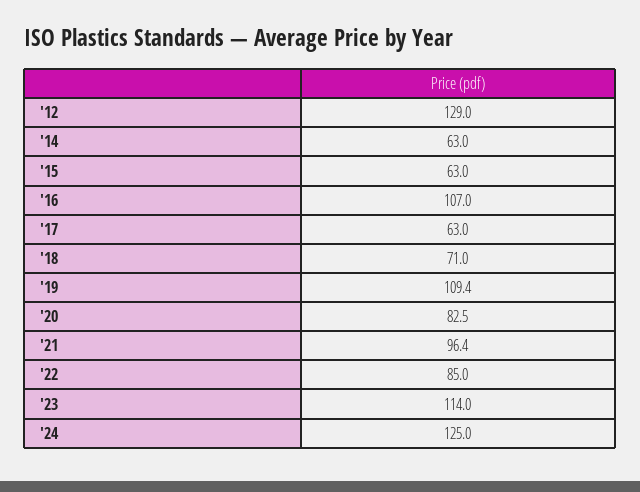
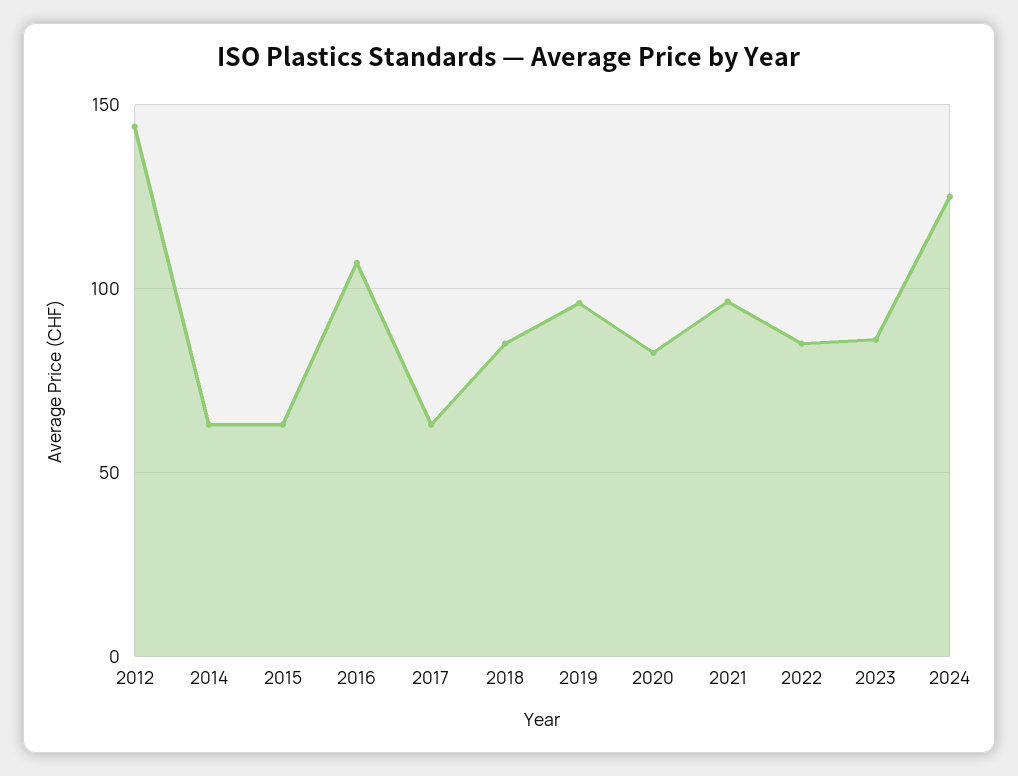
'12: 129 -> 145
'18: 71 -> 85
'19: 109.4 -> 95
'23: 114 -> 85

